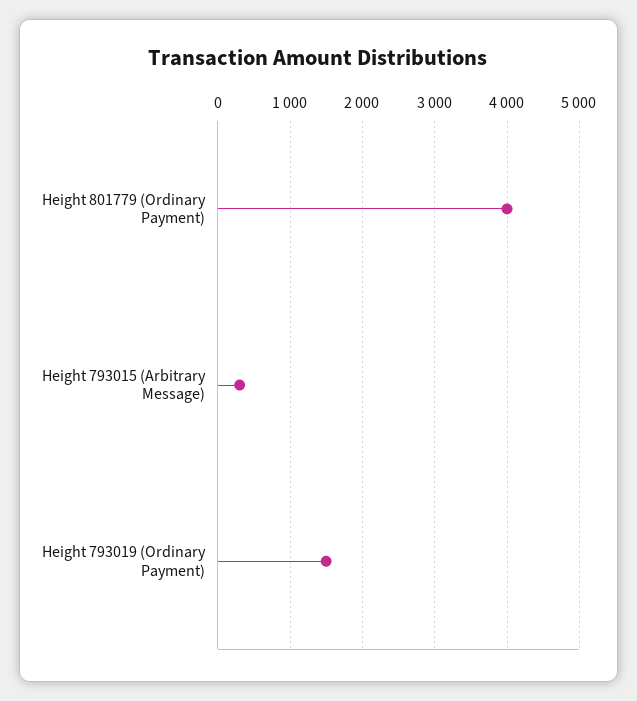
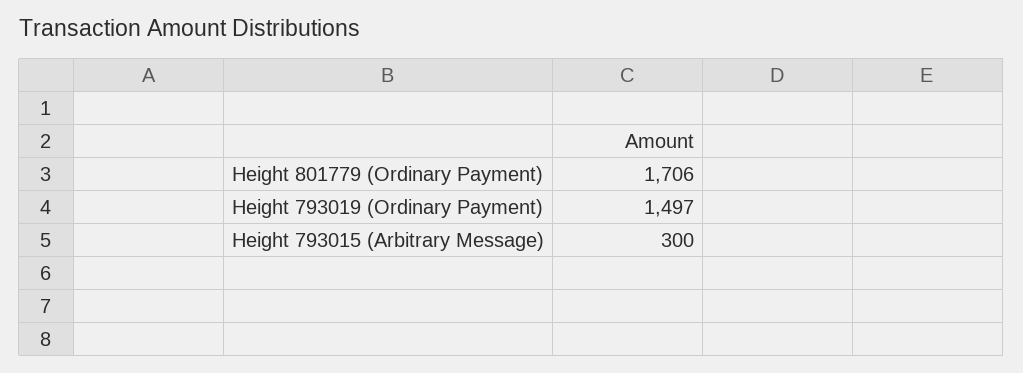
Height 801779 (Ordinary Payment): 4000 -> 1706

